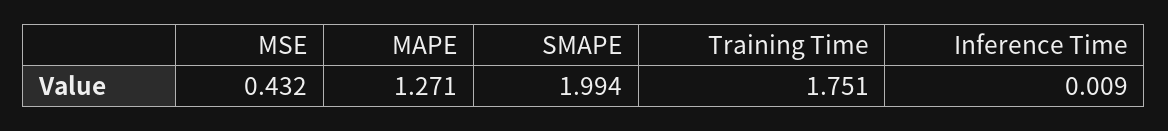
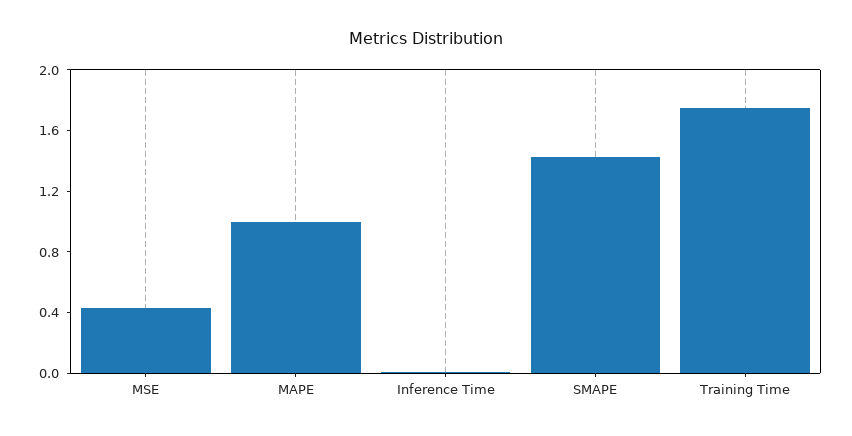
MAPE: 1.271 -> 1
SMAPE: 1.994 -> 1.4

